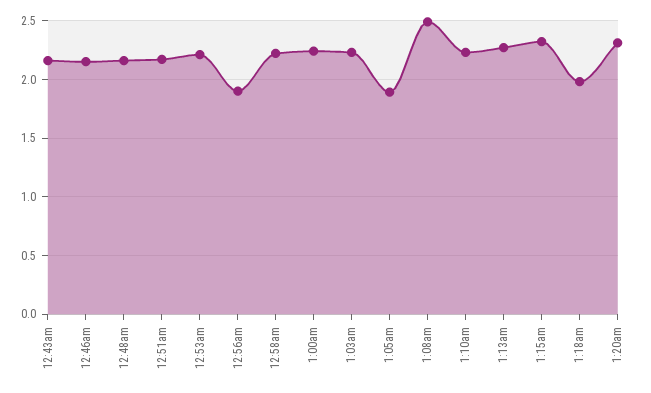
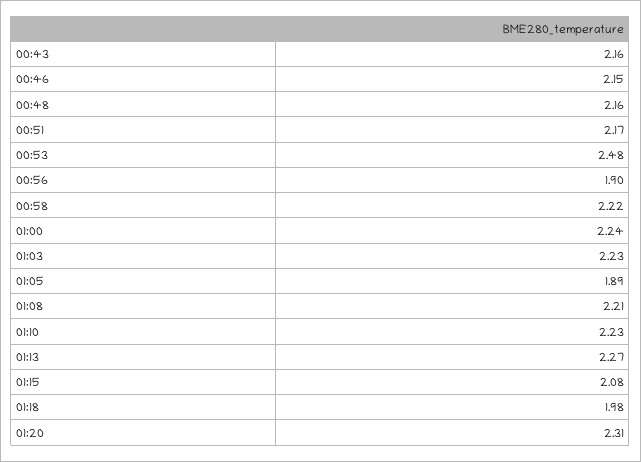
12:53am: 2.2 -> 2.48
1:08am: 2.5 -> 2.21
1:15am: 2.3 -> 2.08

